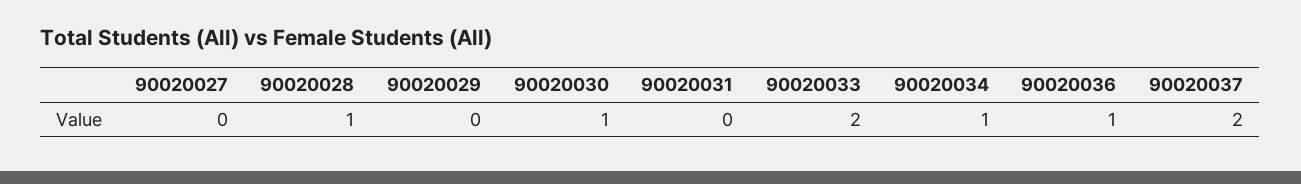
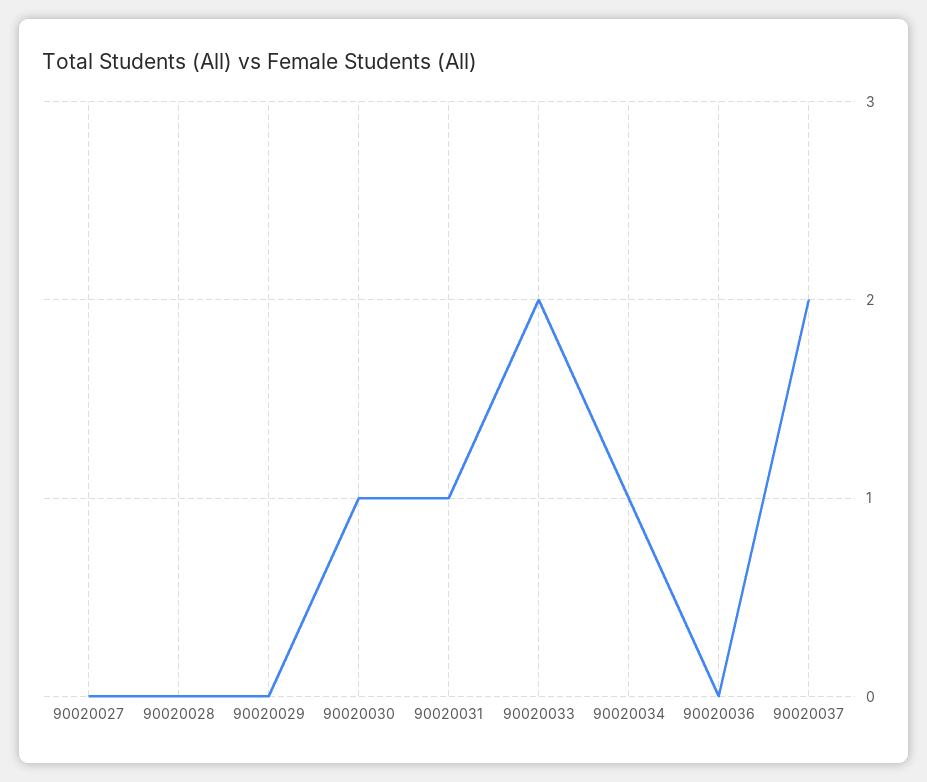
90020028: 1 -> 0
90020031: 0 -> 1
90020036: 1 -> 0

